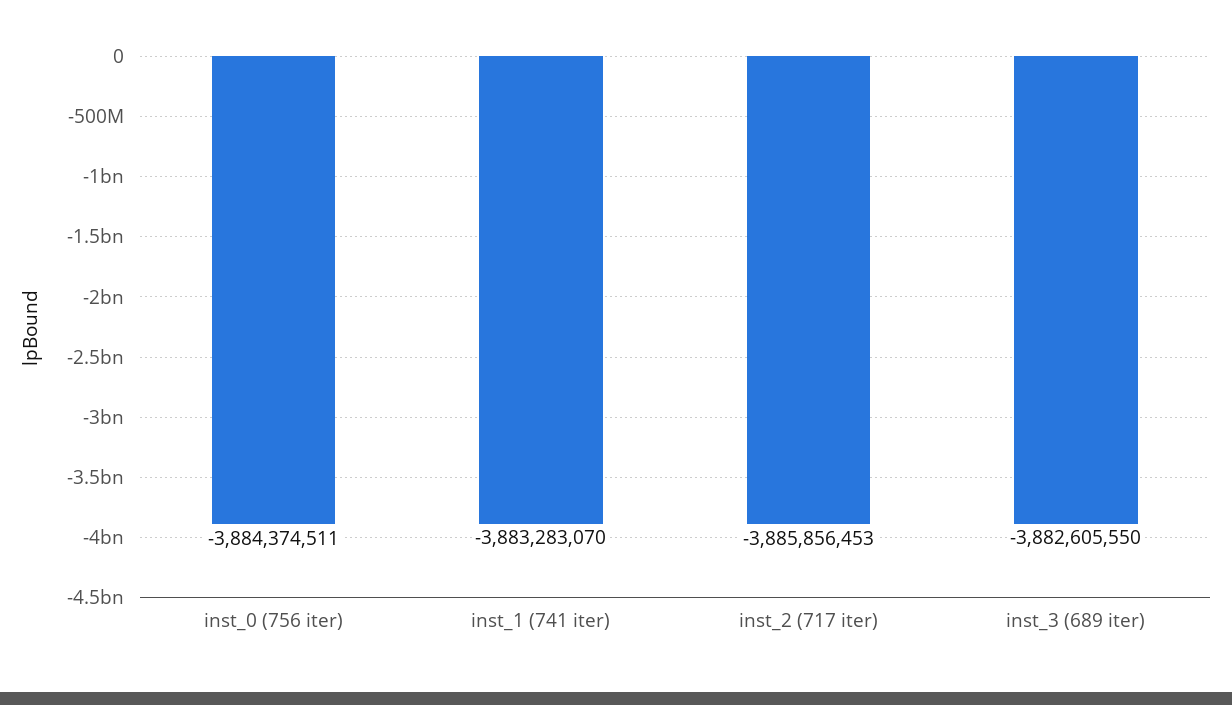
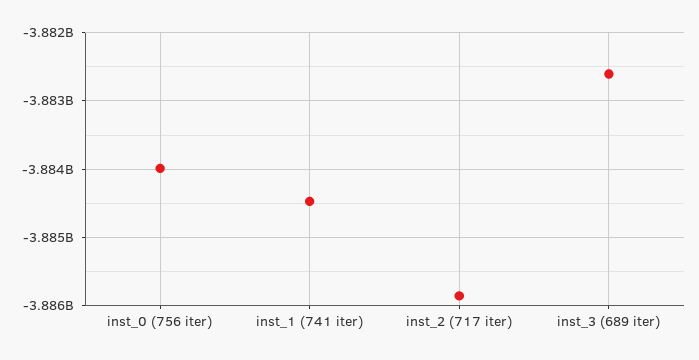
inst_0 (756 iter): -3884374511 -> -3884000000
inst_1 (741 iter): -3883283070 -> -3884500000

